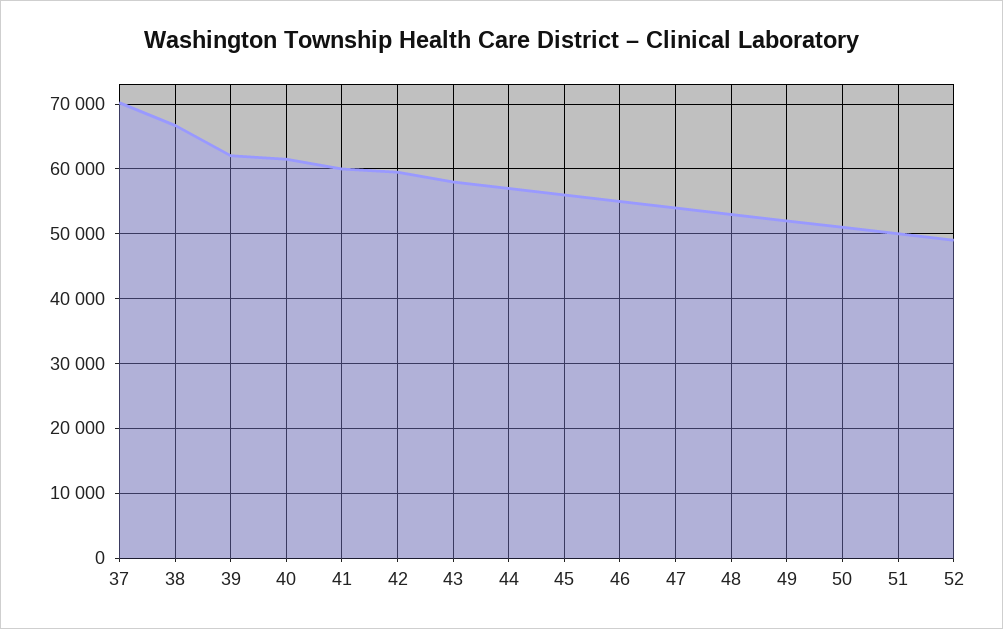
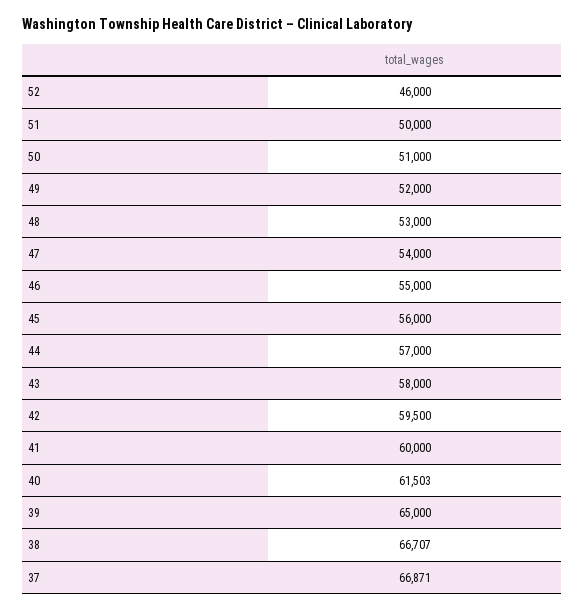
37: 70000 -> 66871
39: 62000 -> 65000
52: 49000 -> 46000

